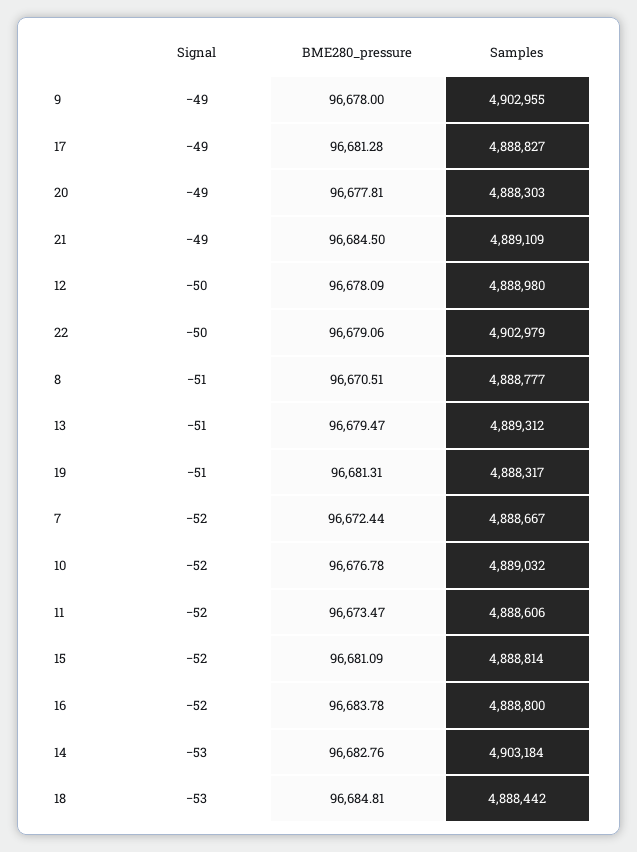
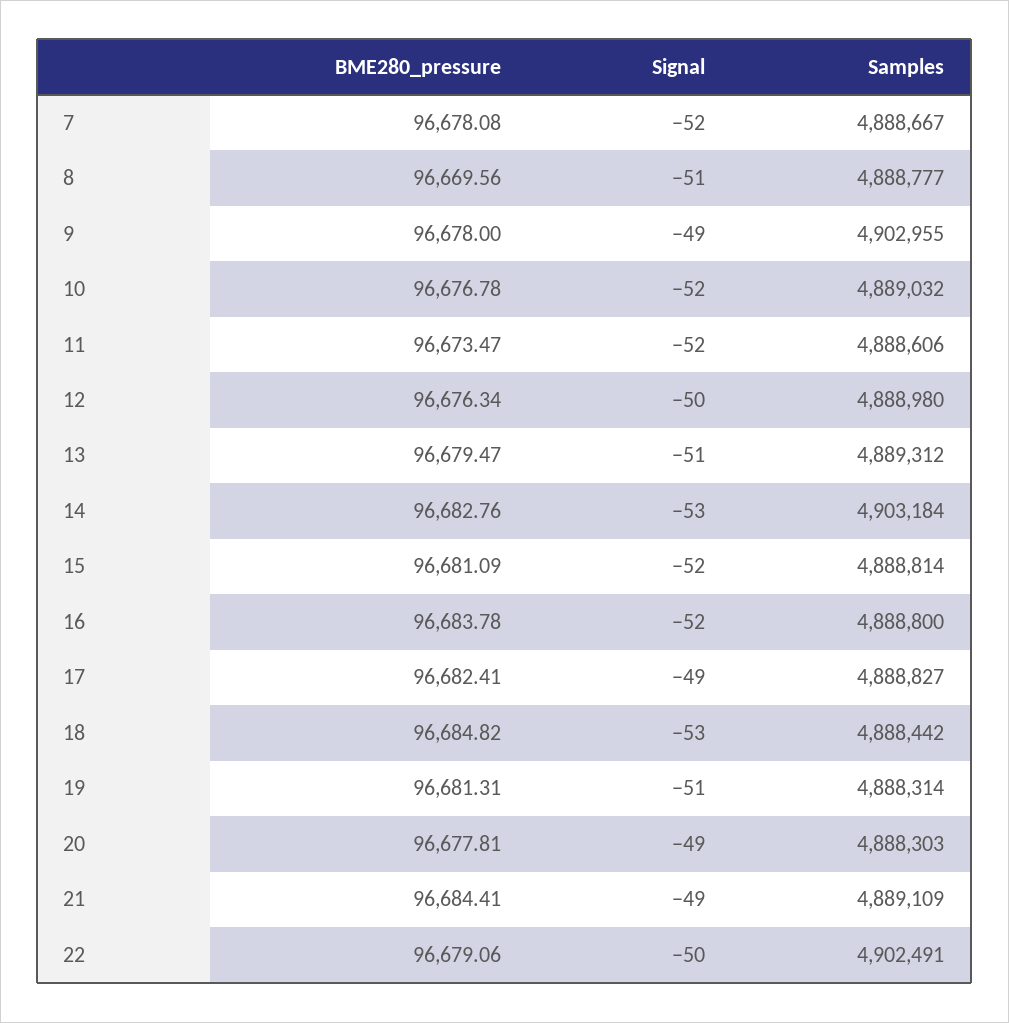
BME280_pressure, 17: 96681.28 -> 96682.41
BME280_pressure, 21: 96684.5 -> 96684.41
BME280_pressure, 12: 96678.09 -> 96676.34
Samples, 22: 4902979 -> 4902491
BME280_pressure, 8: 96670.51 -> 96669.56
Samples, 19: 4888317 -> 4888314
BME280_pressure, 7: 96672.44 -> 96678.08
BME280_pressure, 18: 96684.81 -> 96684.82

